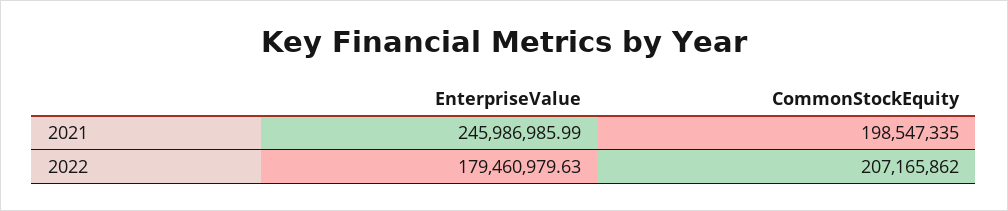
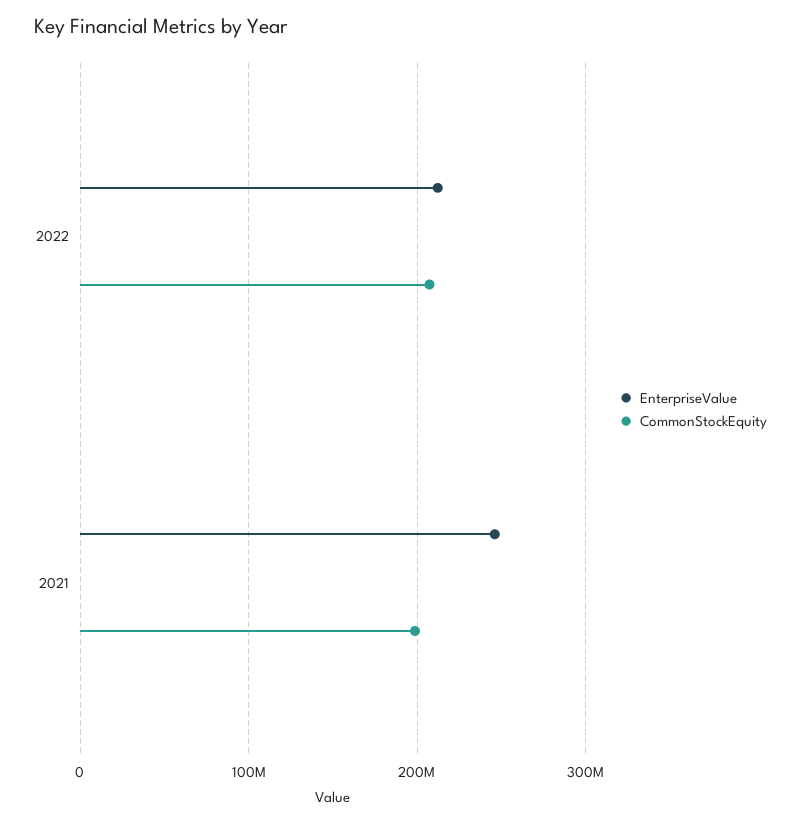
EnterpriseValue, 2022: 179460979.63 -> 210000000

